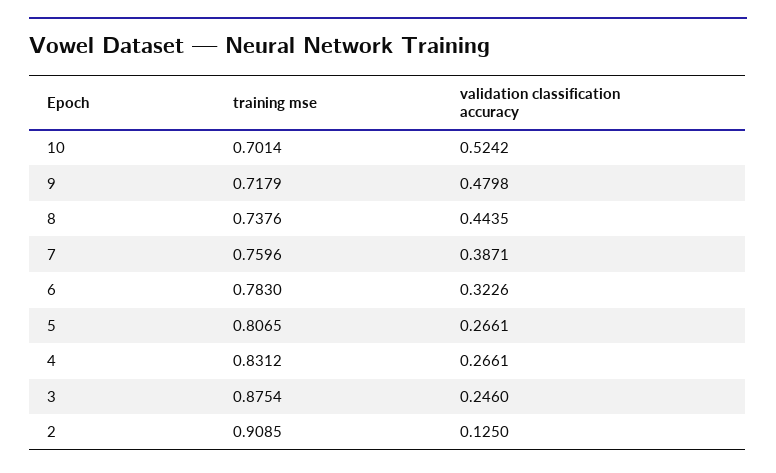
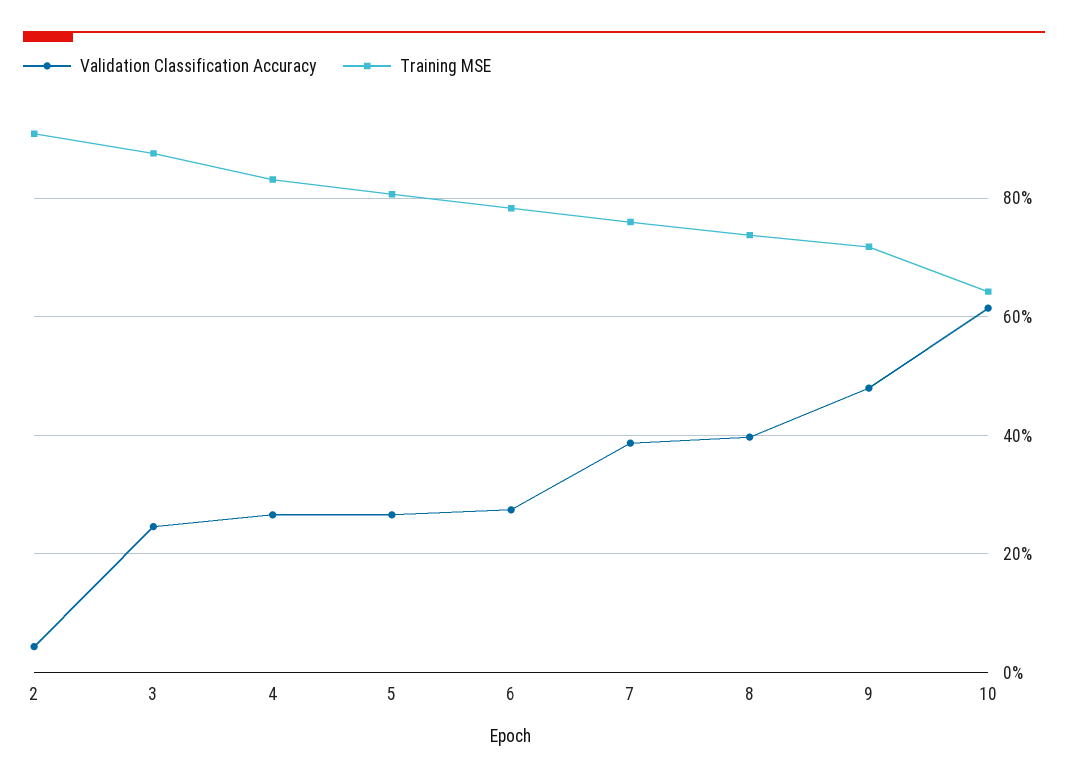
training mse, 10: 0.7014 -> 0.64
validation classification accuracy, 10: 0.5242 -> 0.62
validation classification accuracy, 8: 0.4435 -> 0.4
validation classification accuracy, 6: 0.3226 -> 0.28
validation classification accuracy, 2: 0.125 -> 0.04

